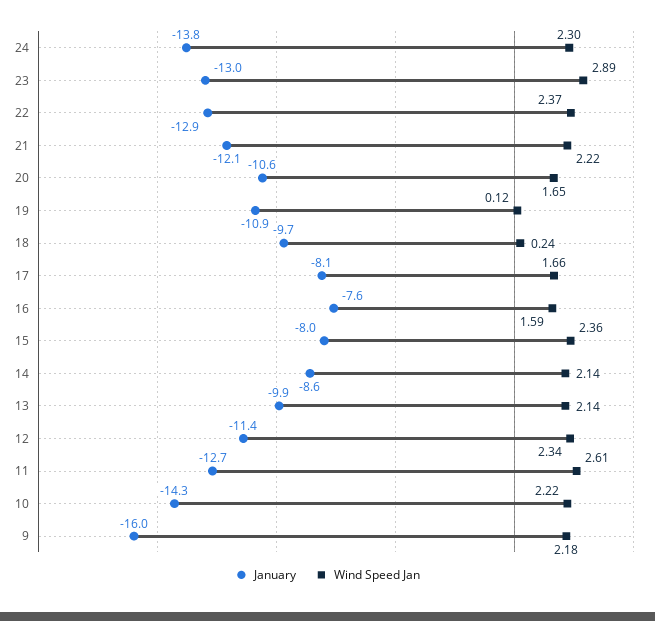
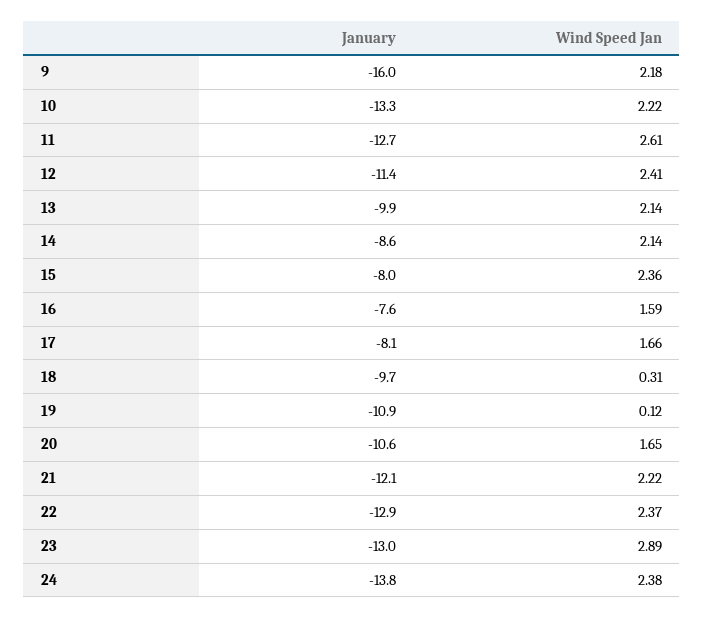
Wind Speed Jan, 24: 2.3 -> 2.38
Wind Speed Jan, 18: 0.24 -> 0.31
Wind Speed Jan, 12: 2.34 -> 2.41
January, 10: -14.3 -> -13.3

